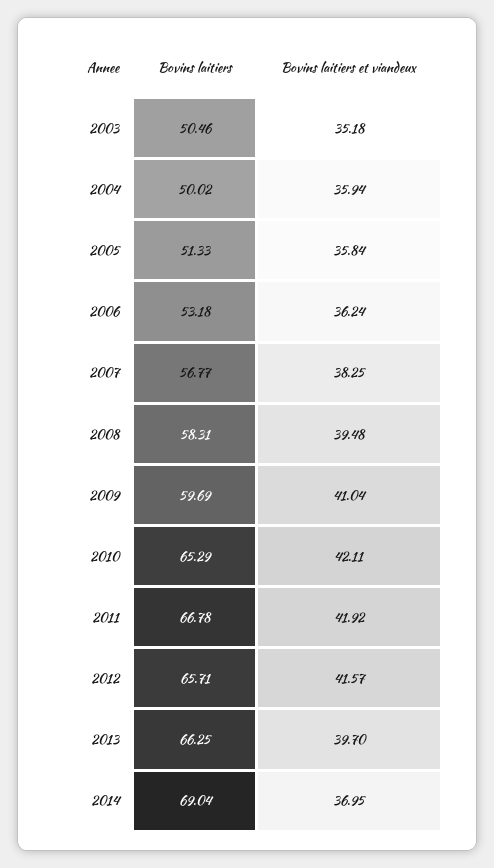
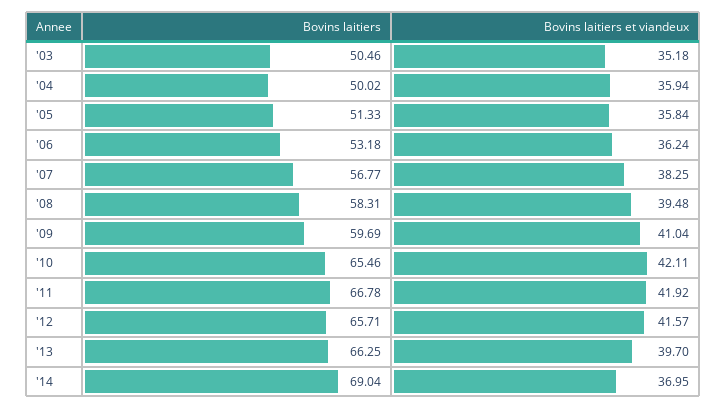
Bovins laitiers, 2010: 65.29 -> 65.46

